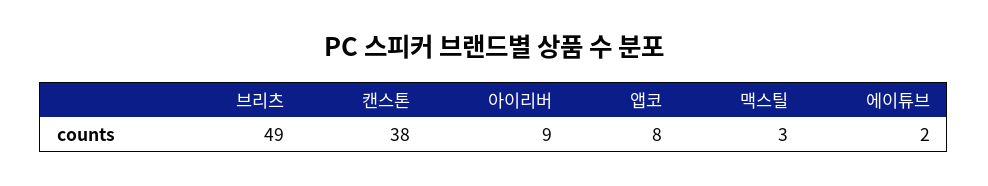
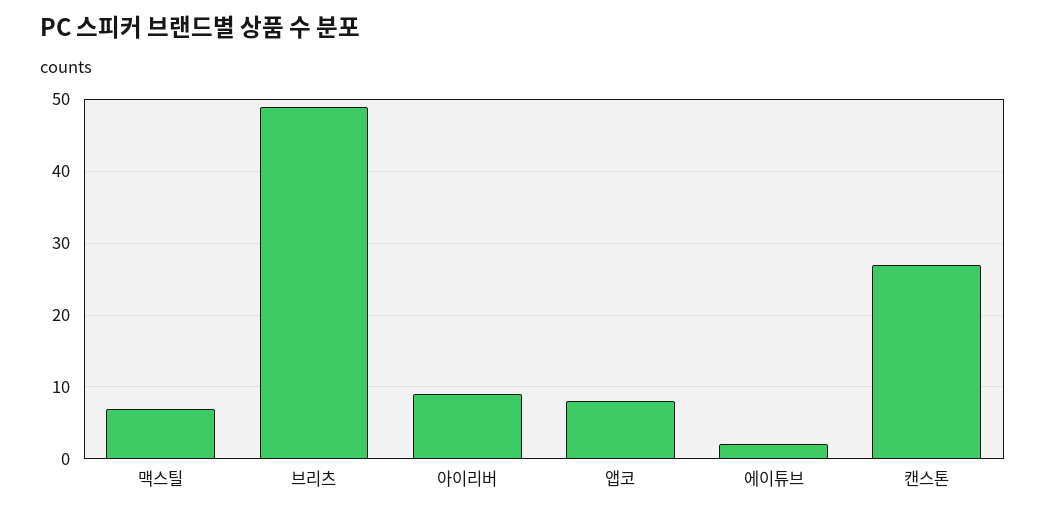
캔스톤: 38 -> 27
맥스틸: 3 -> 7

